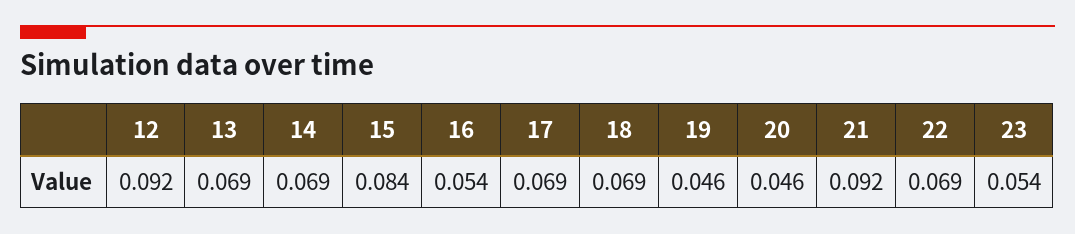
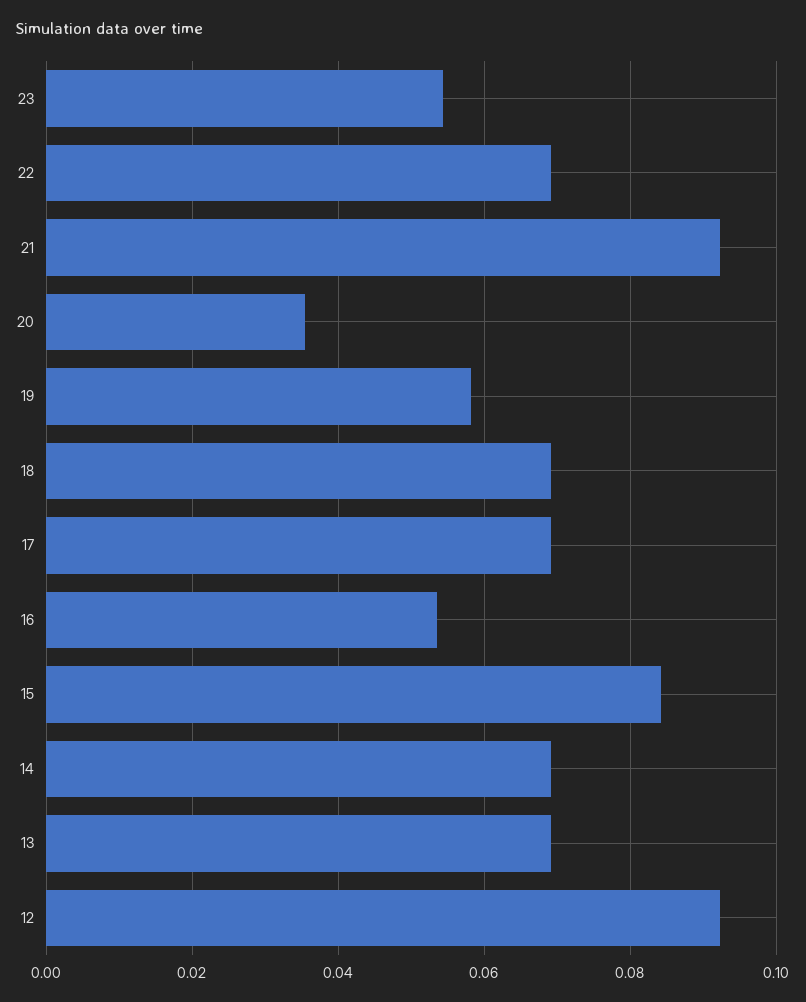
19: 0.046 -> 0.058
20: 0.046 -> 0.036

